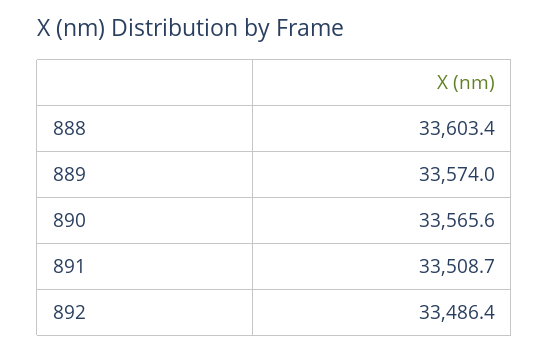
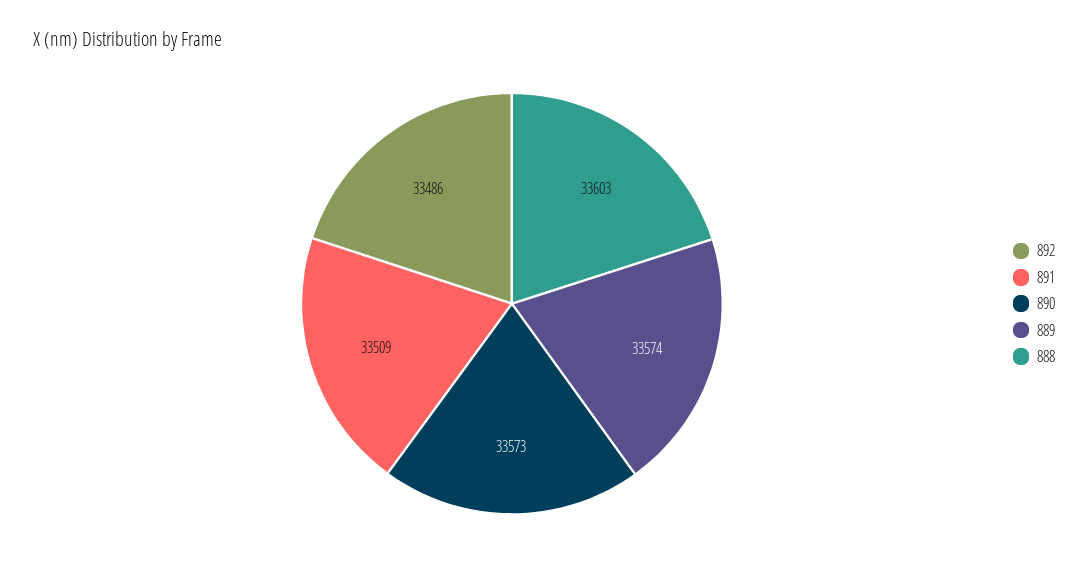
890: 33565.6 -> 33573

